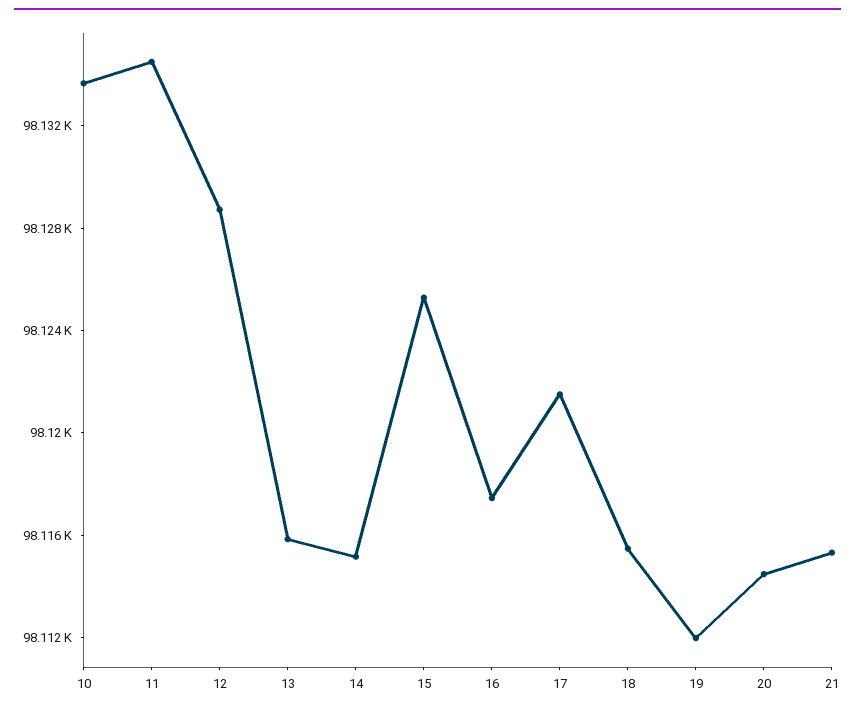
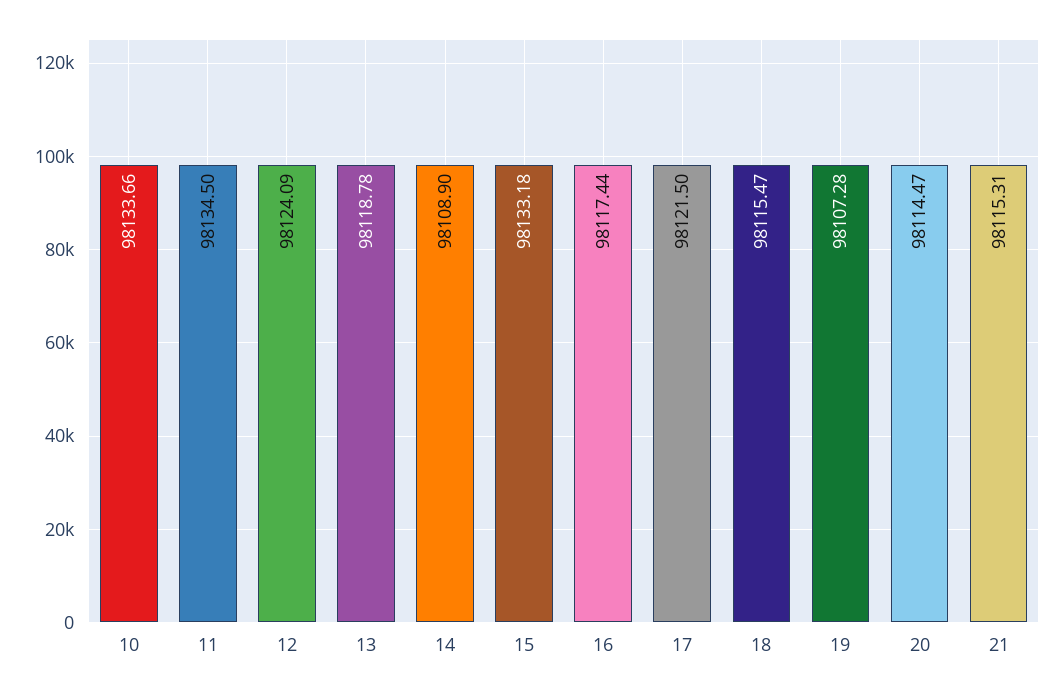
12: 98129 -> 98124.09
13: 98116 -> 98118.78
14: 98115 -> 98108.9
15: 98125 -> 98133.18
19: 98112 -> 98107.28

